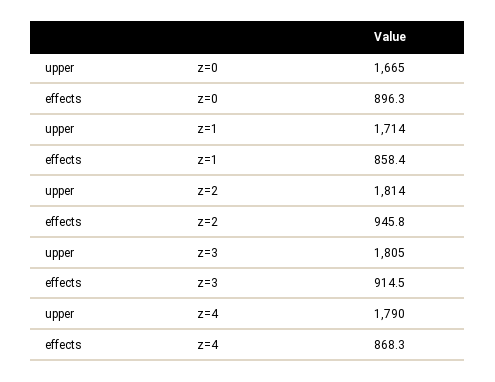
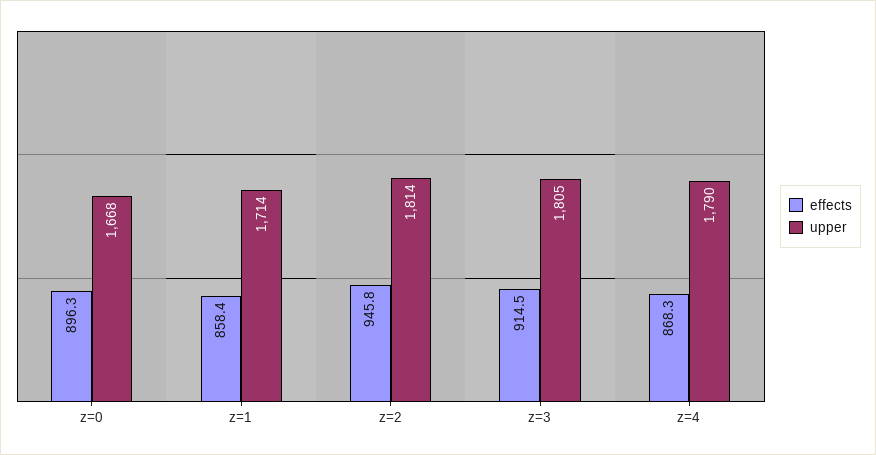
upper, z=0: 1665 -> 1668

